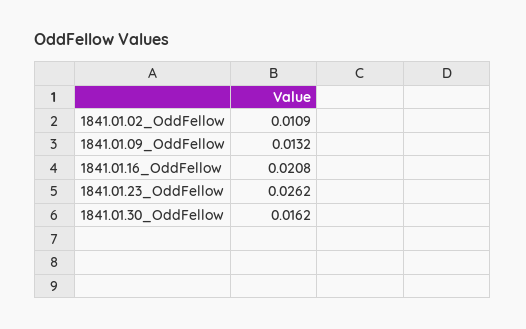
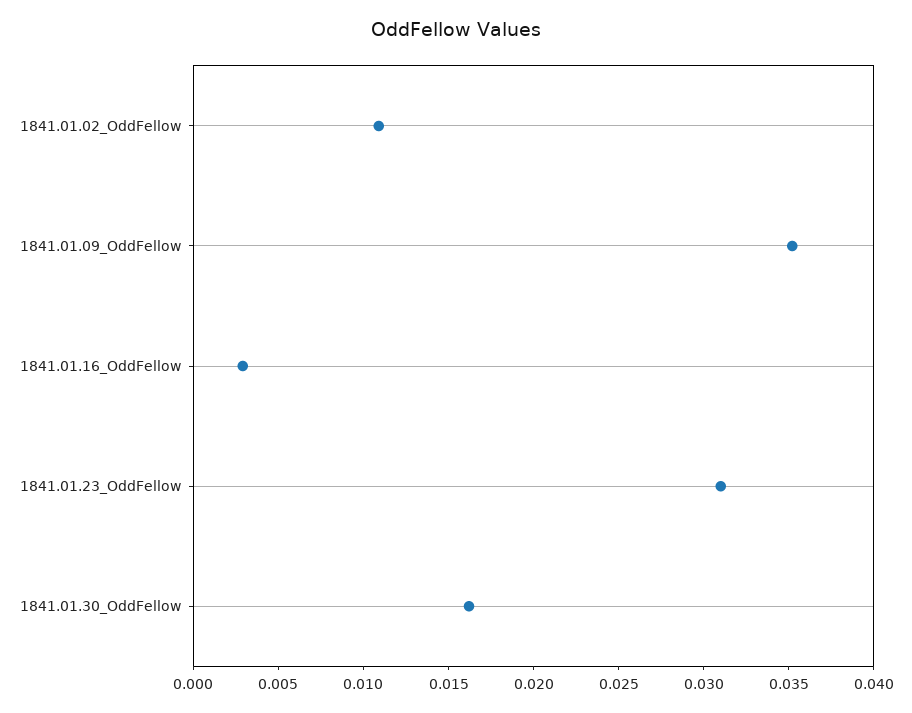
1841.01.09_OddFellow: 0.0132 -> 0.035
1841.01.16_OddFellow: 0.0208 -> 0.003
1841.01.23_OddFellow: 0.0262 -> 0.031

